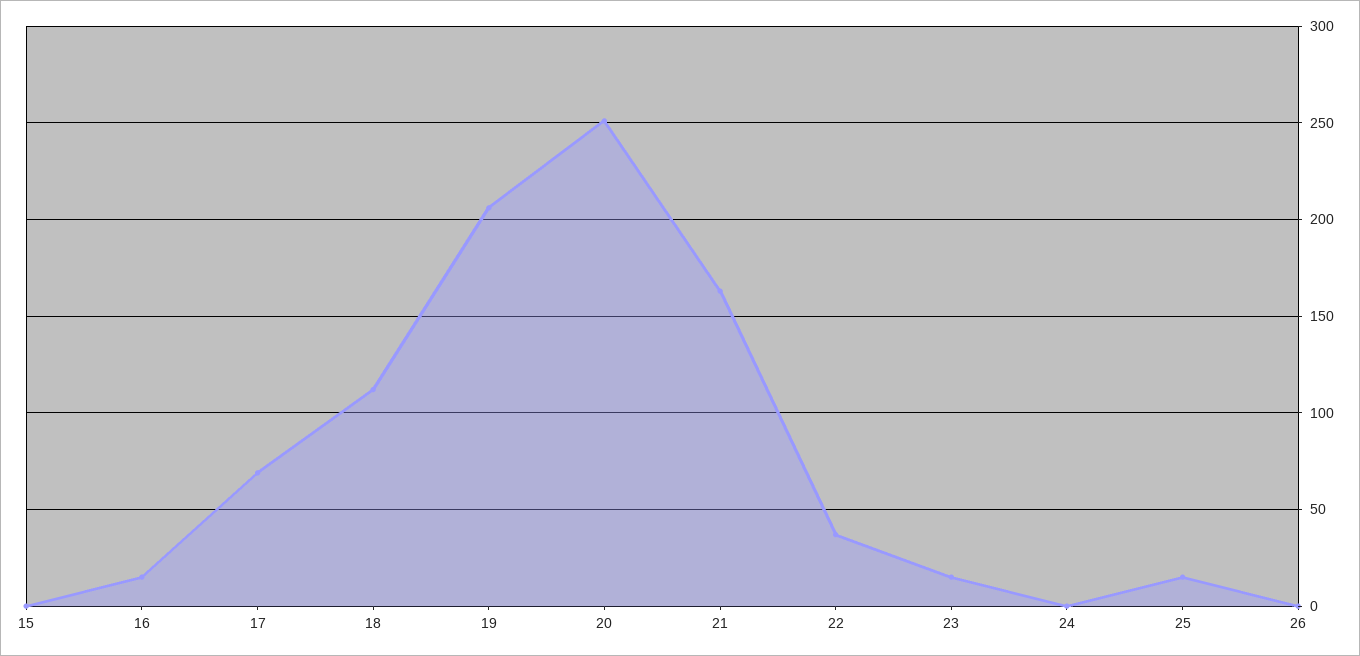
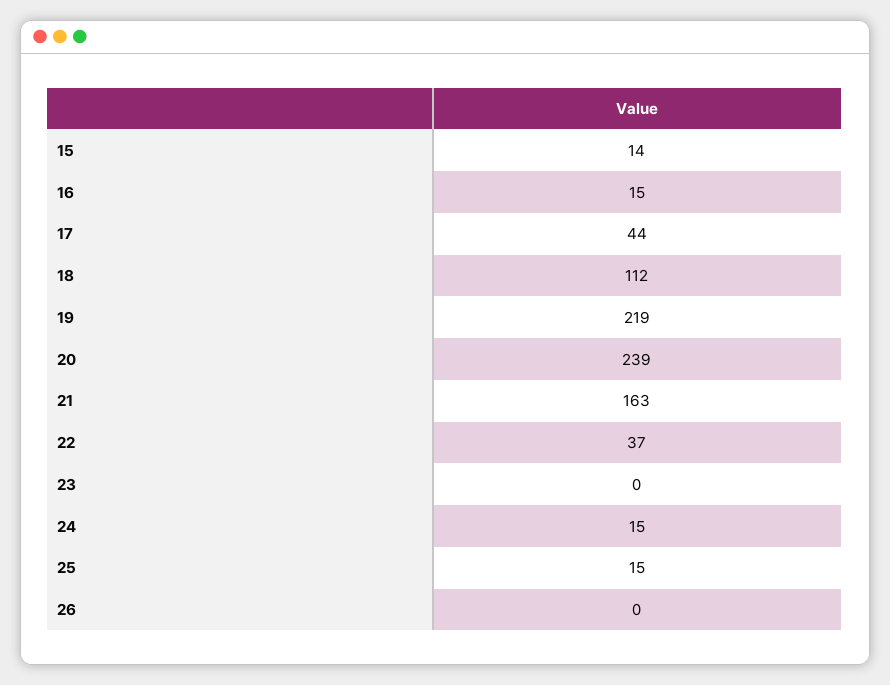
15: 0 -> 14
17: 70 -> 44
19: 205 -> 219
20: 250 -> 239
23: 15 -> 0
24: 0 -> 15

